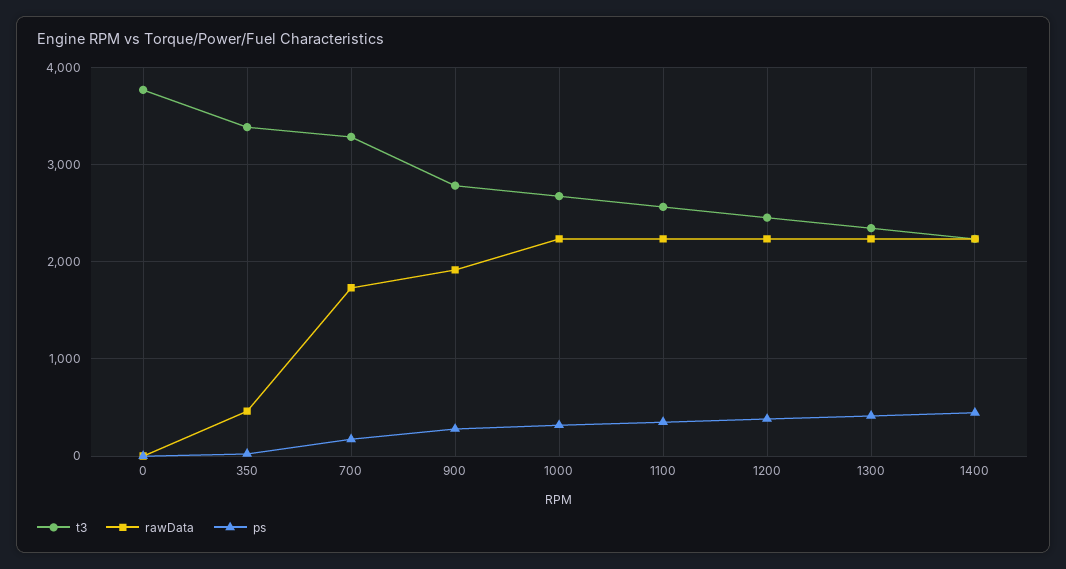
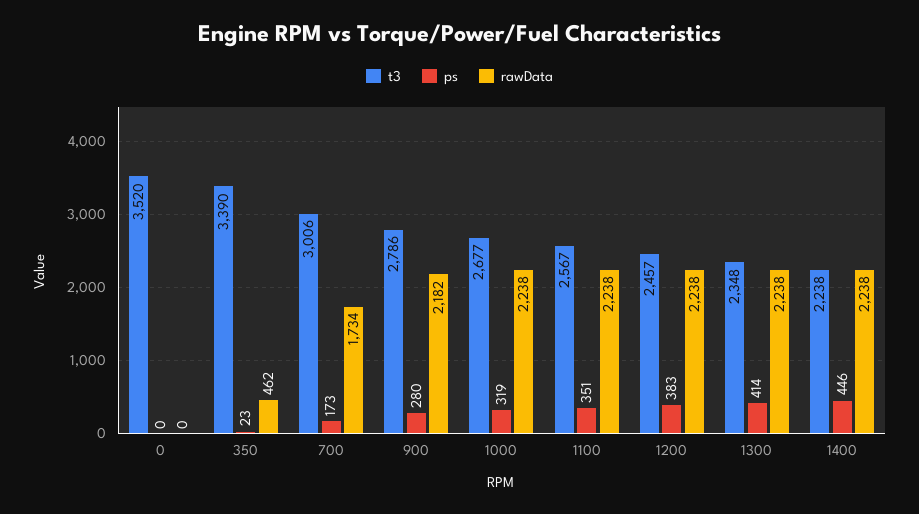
t3, 0: 3800 -> 3520
t3, 700: 3300 -> 3006
rawData, 900: 1900 -> 2182

